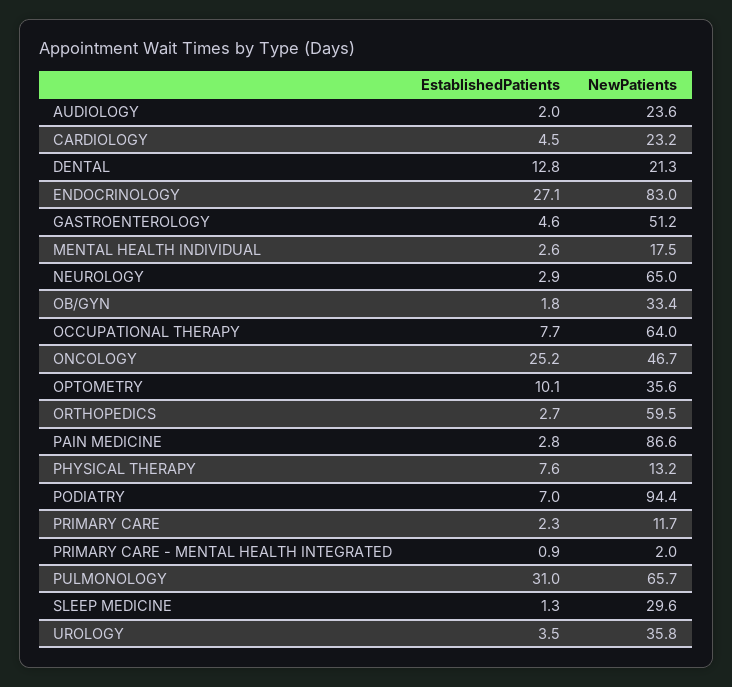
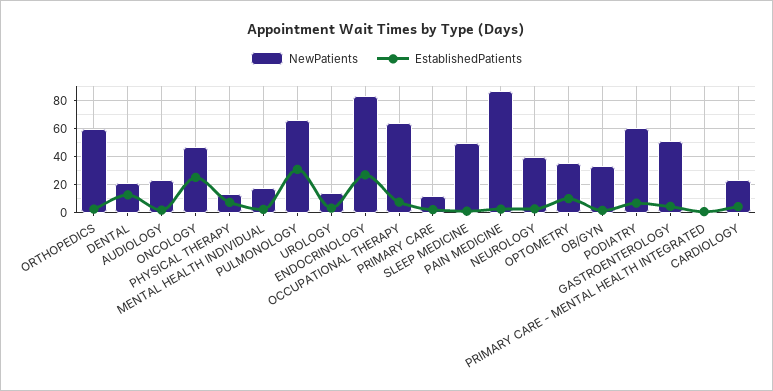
NewPatients, NEUROLOGY: 65 -> 40
NewPatients, PODIATRY: 94.4 -> 60
NewPatients, SLEEP MEDICINE: 29.6 -> 50
NewPatients, UROLOGY: 35.8 -> 15

